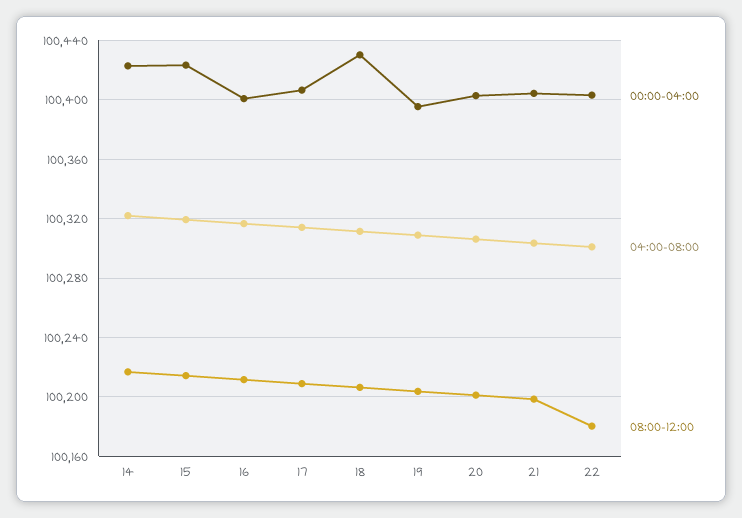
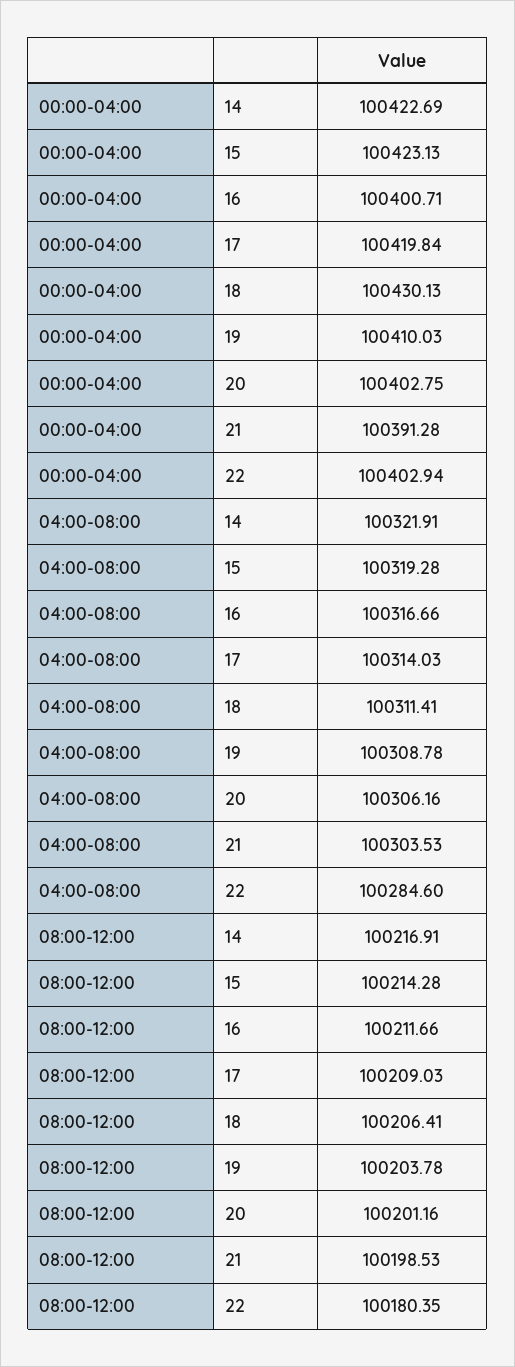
00:00-04:00, 17: 100405 -> 100419.84
00:00-04:00, 19: 100395 -> 100410.03
00:00-04:00, 21: 100405 -> 100391.28
04:00-08:00, 22: 100300 -> 100284.6

